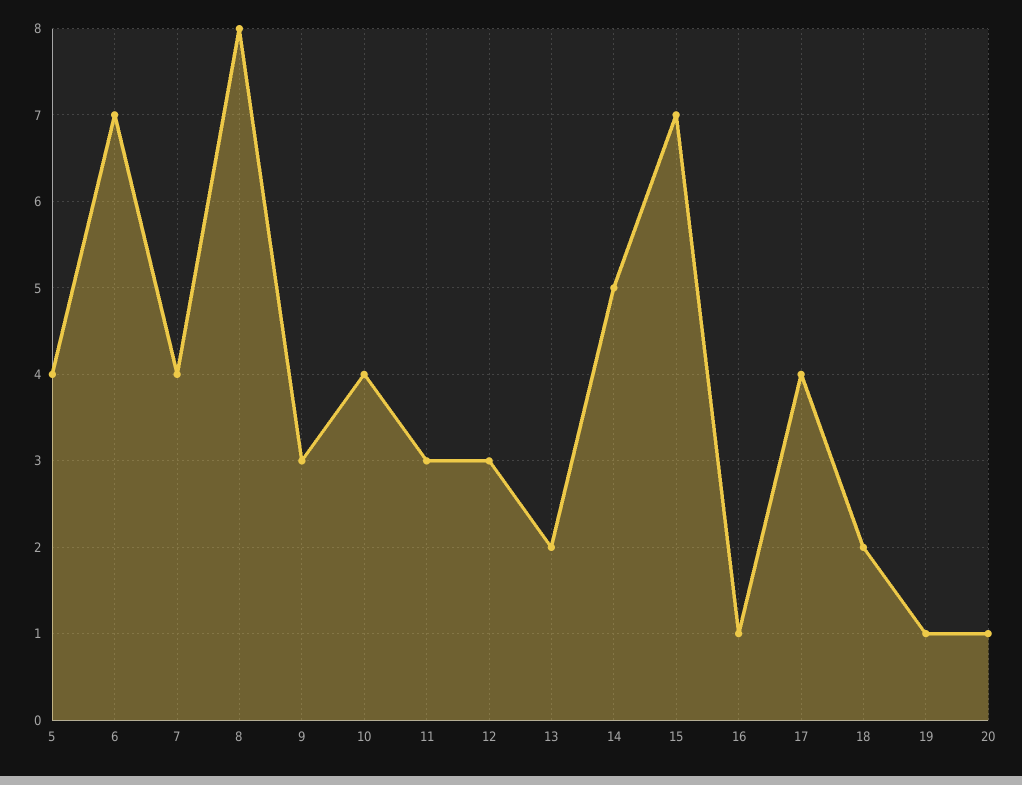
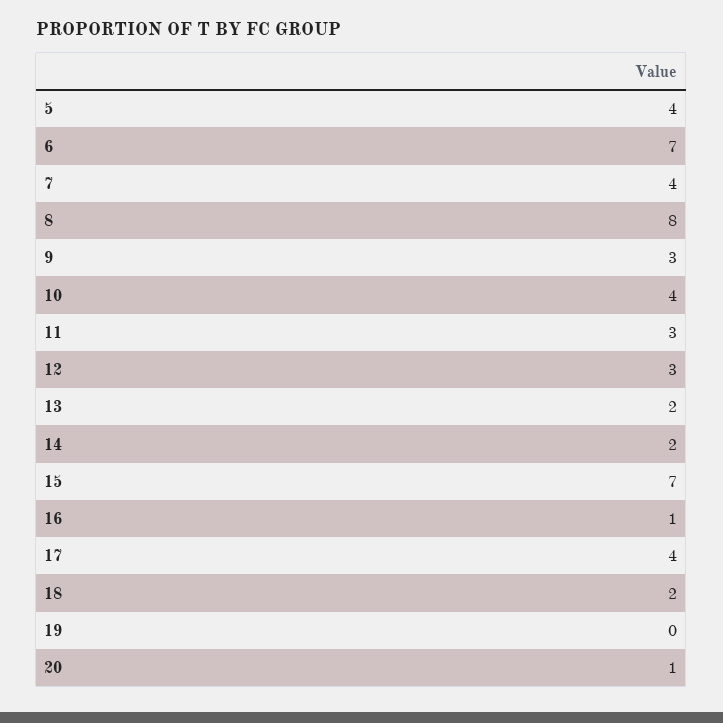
14: 5 -> 2
19: 1 -> 0

